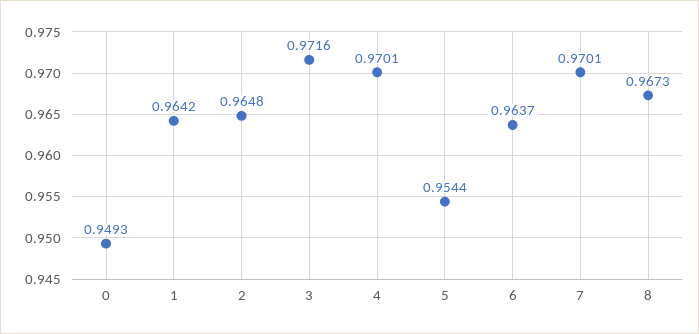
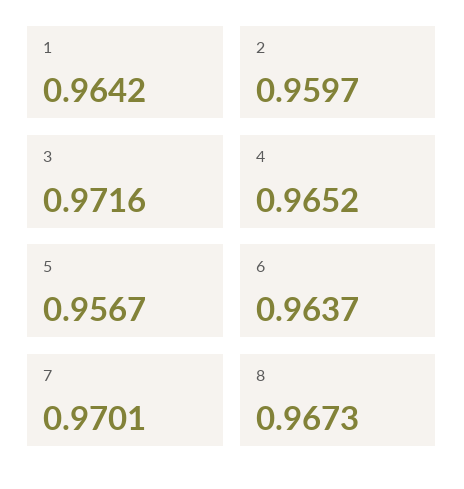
0: 0.9493 -> none
2: 0.9648 -> 0.9597
4: 0.9701 -> 0.9652
5: 0.9544 -> 0.9567

